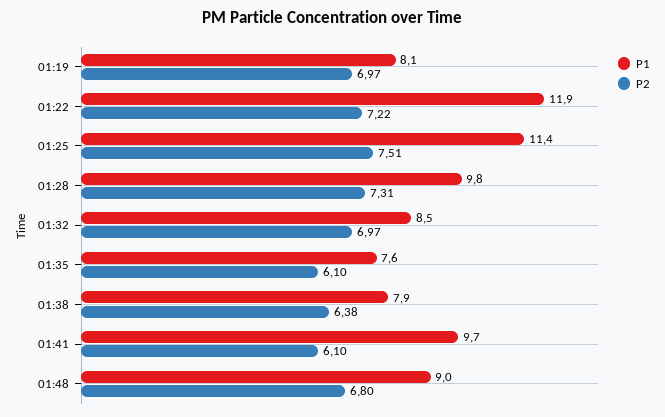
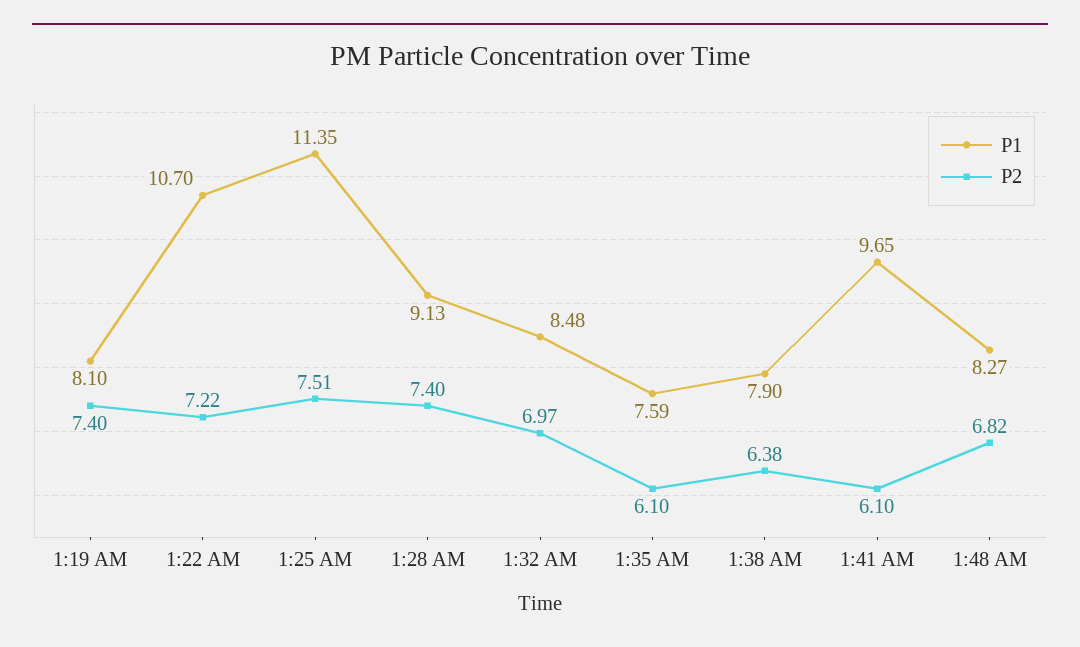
P2, 01:19: 6.97 -> 7.4
P1, 01:22: 11.9 -> 10.7
P1, 01:28: 9.8 -> 9.13
P2, 01:28: 7.31 -> 7.4
P1, 01:48: 9 -> 8.27
P2, 01:48: 6.8 -> 6.82

